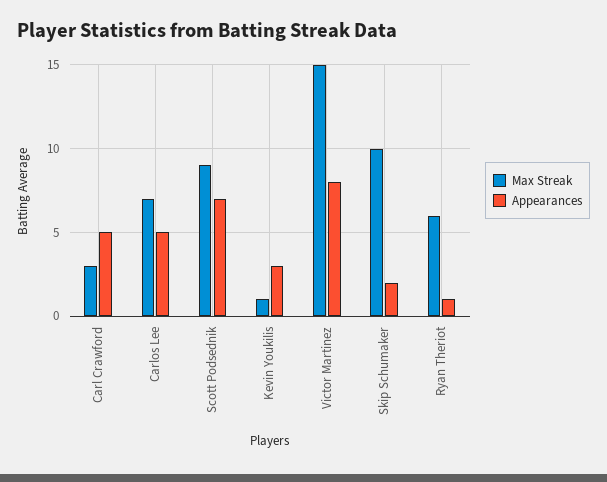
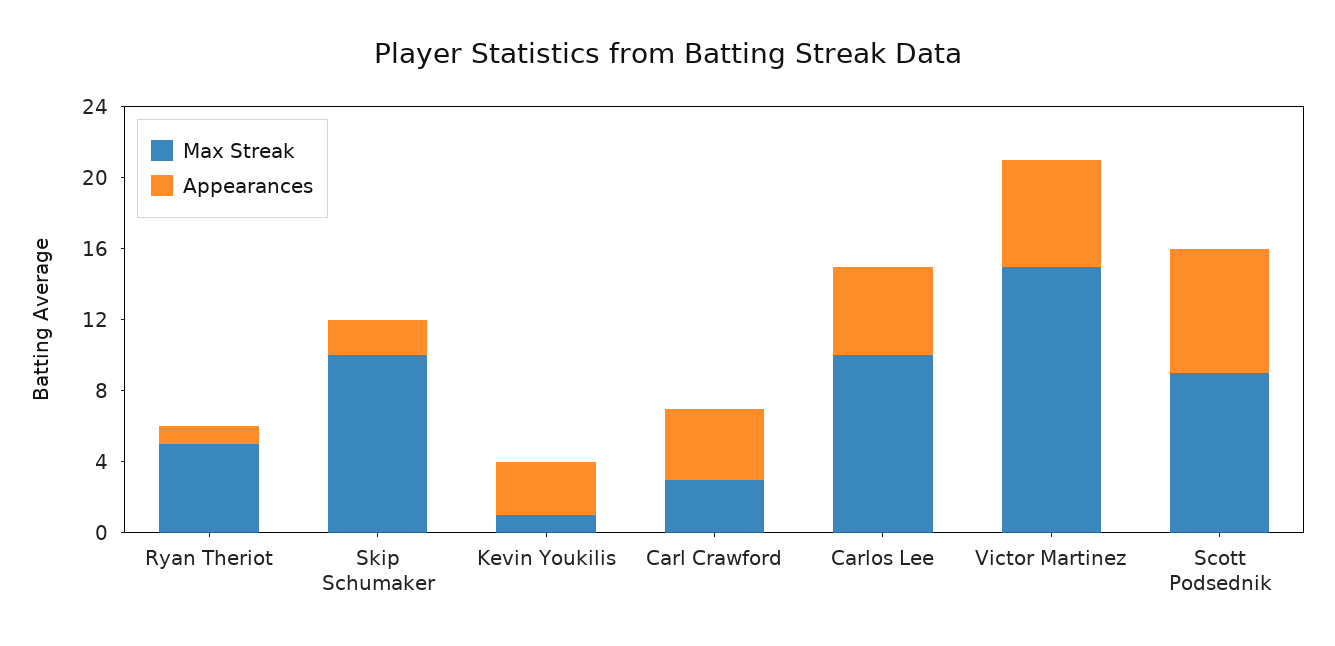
Appearances, Carl Crawford: 5 -> 4
Max Streak, Carlos Lee: 7 -> 10
Appearances, Victor Martinez: 8 -> 6
Max Streak, Ryan Theriot: 6 -> 5

